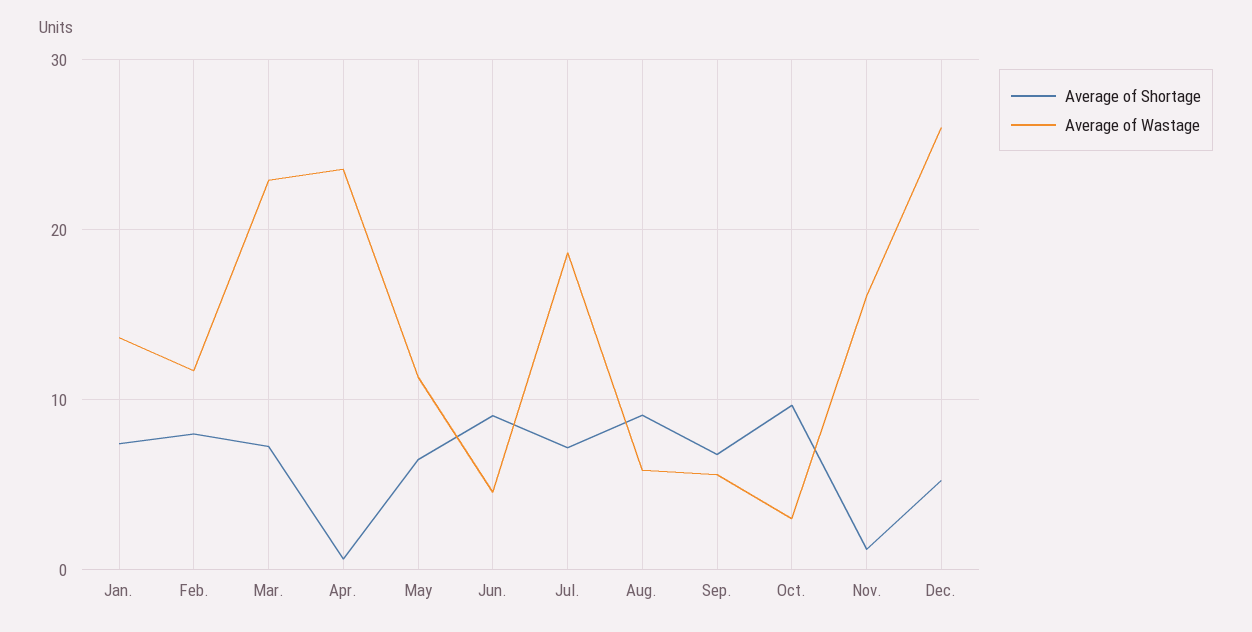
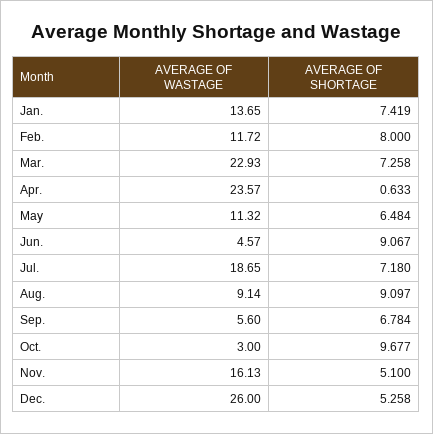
Average of Wastage, Aug.: 6 -> 9.14
Average of Shortage, Nov.: 1 -> 5.1

